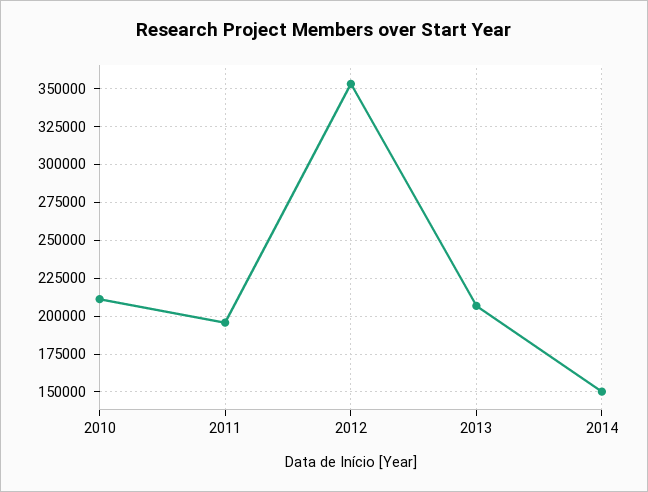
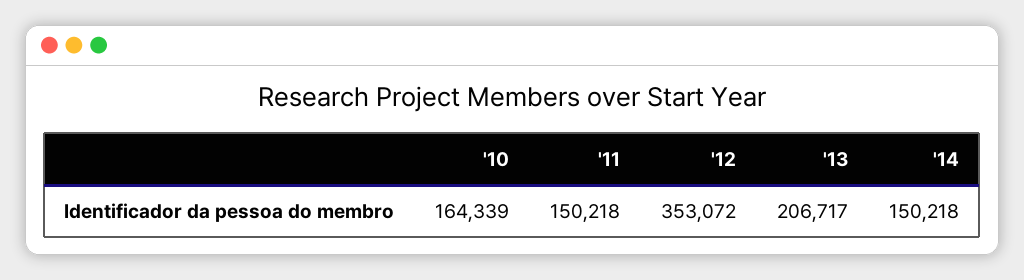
2010: 210000 -> 164339
2011: 195000 -> 150218

